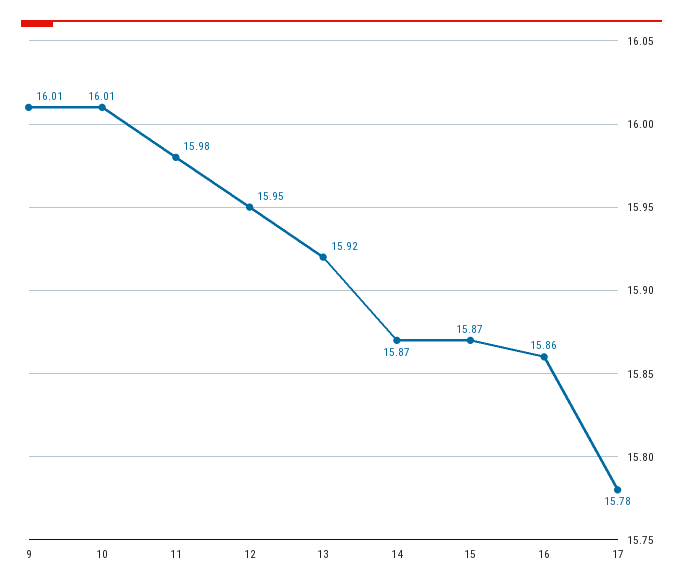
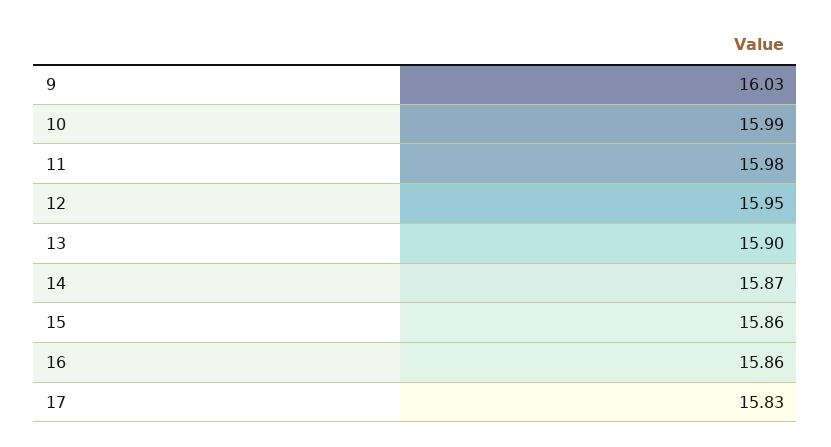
9: 16.01 -> 16.03
10: 16.01 -> 15.99
13: 15.92 -> 15.9
15: 15.87 -> 15.86
17: 15.78 -> 15.83

